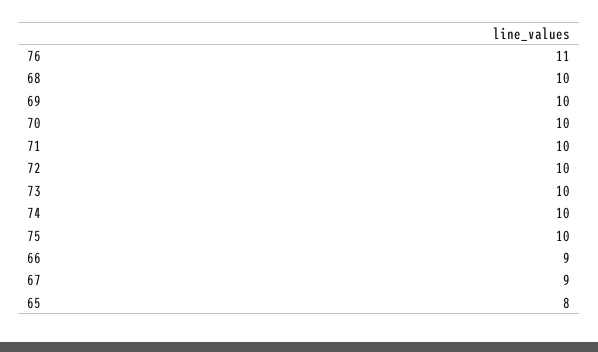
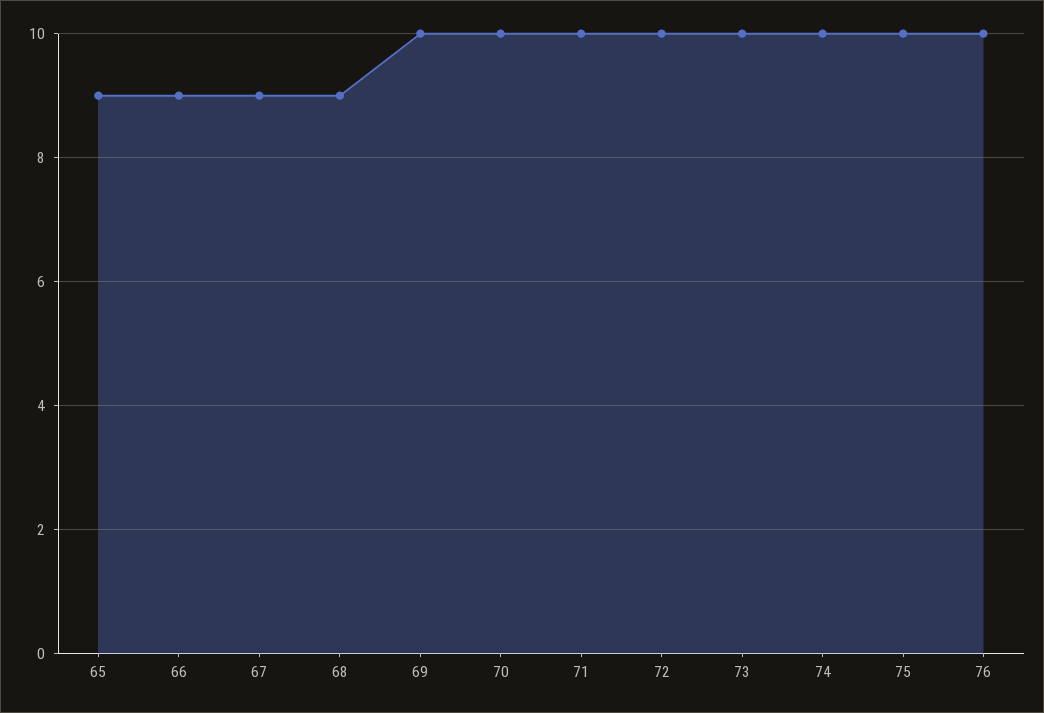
76: 11 -> 10
68: 10 -> 9
65: 8 -> 9

